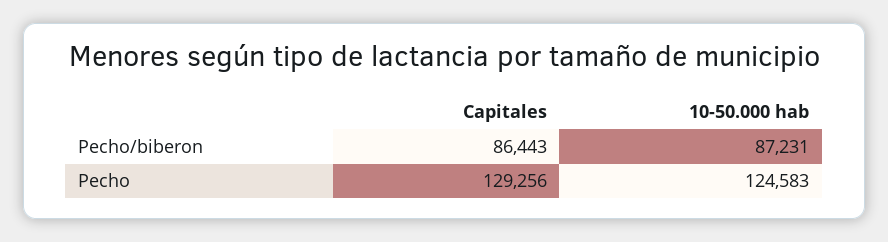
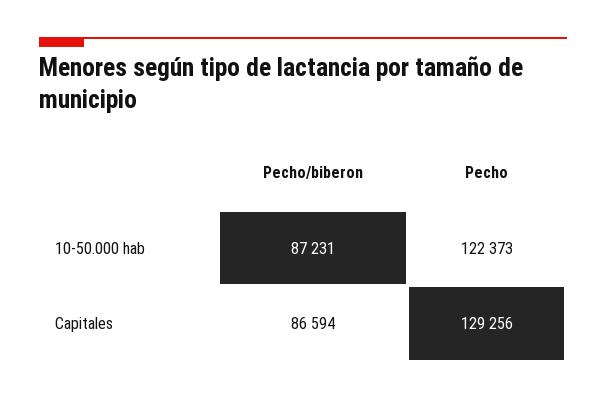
Capitales, Pecho/biberon: 86443 -> 86594
10-50.000 hab, Pecho: 124583 -> 122373

